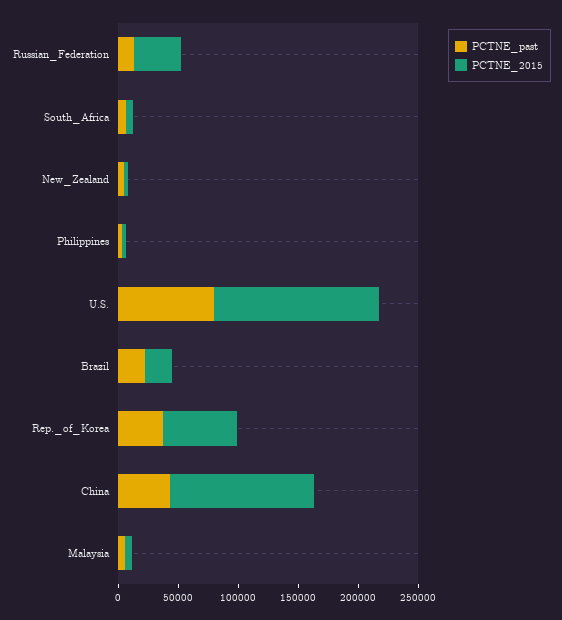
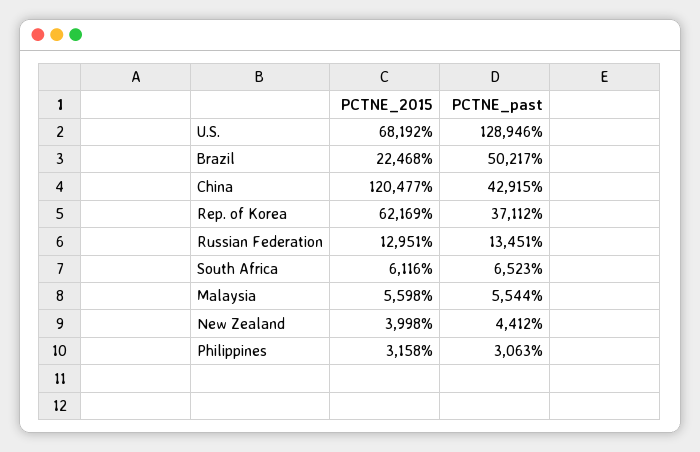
PCTNE_2015, Russian_Federation: 40000 -> 12951
PCTNE_past, U.S.: 80000 -> 128946
PCTNE_2015, U.S.: 140000 -> 68192
PCTNE_past, Brazil: 20000 -> 50217

